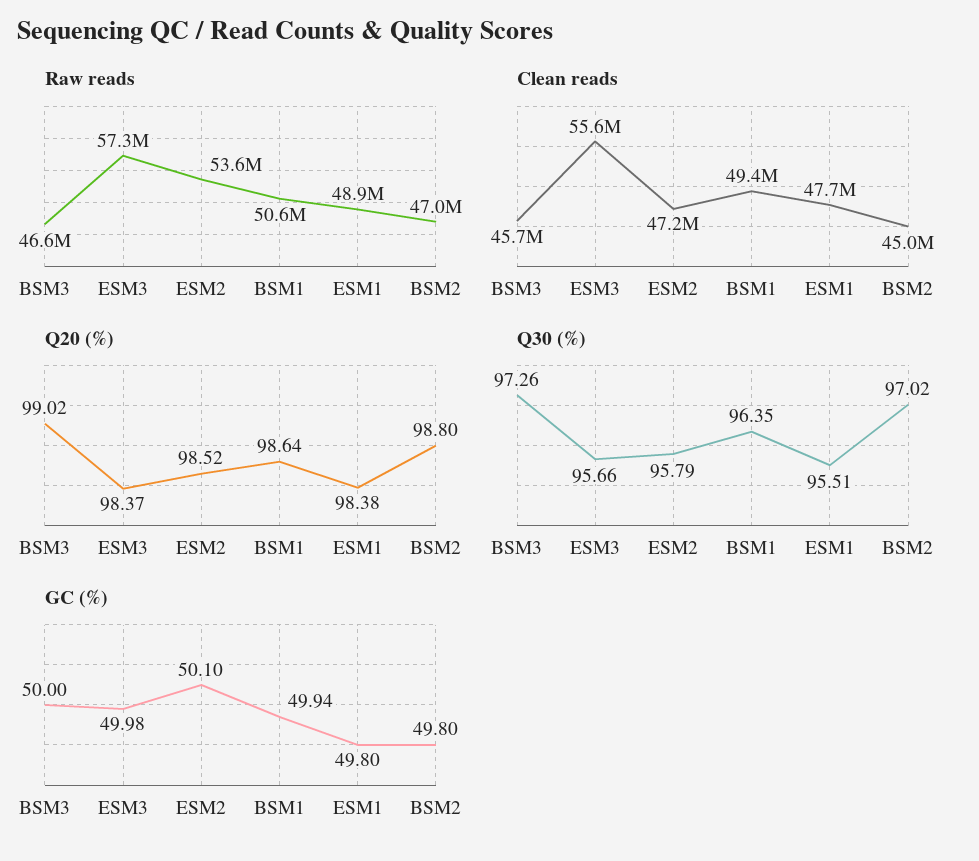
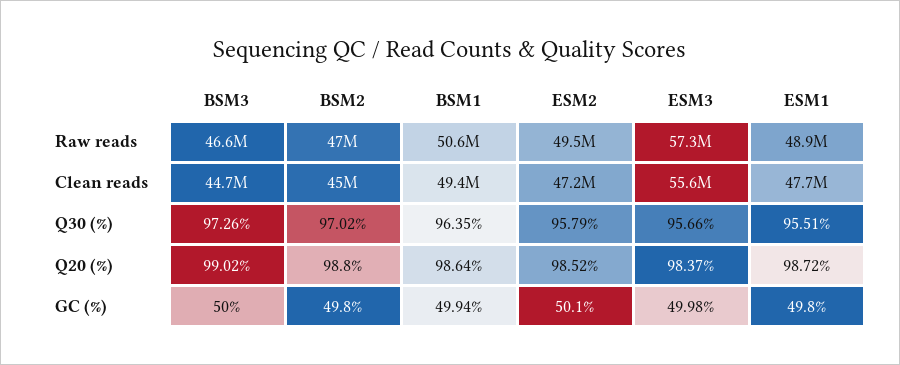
Raw reads, ESM2: 53600000 -> 49500000
Clean reads, BSM3: 45700000 -> 44700000
Q20 (%), ESM1: 98.38 -> 98.72

